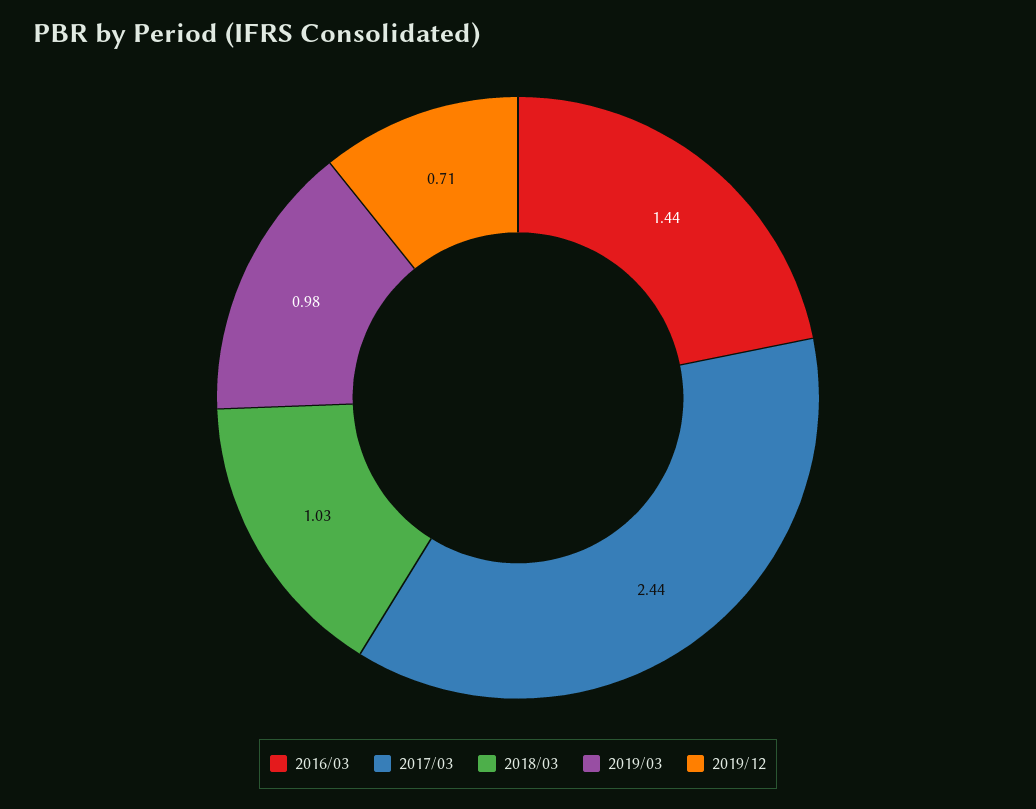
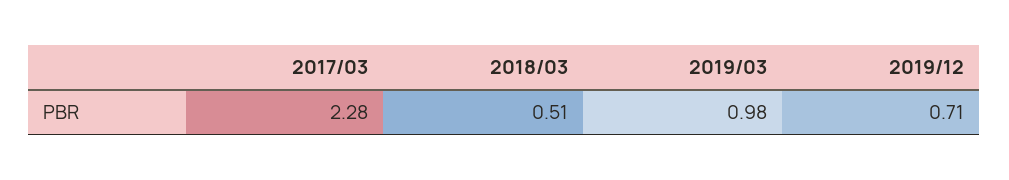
2016/03: 1.44 -> none
2017/03: 2.44 -> 2.28
2018/03: 1.03 -> 0.51

